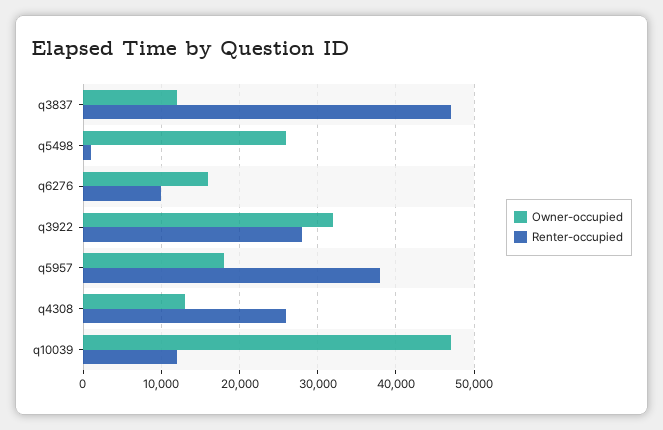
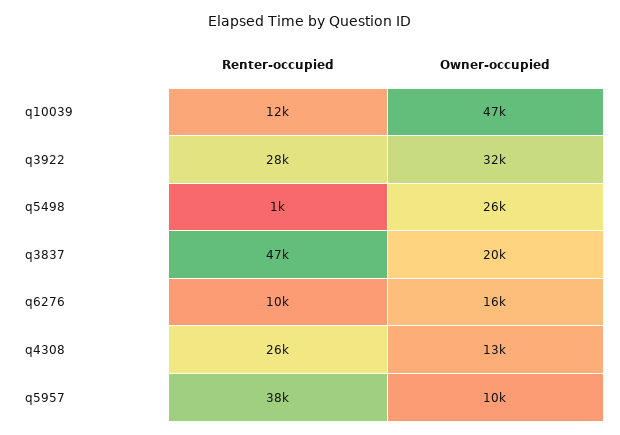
Owner-occupied, q3837: 12000 -> 20000
Owner-occupied, q5957: 18000 -> 10000

